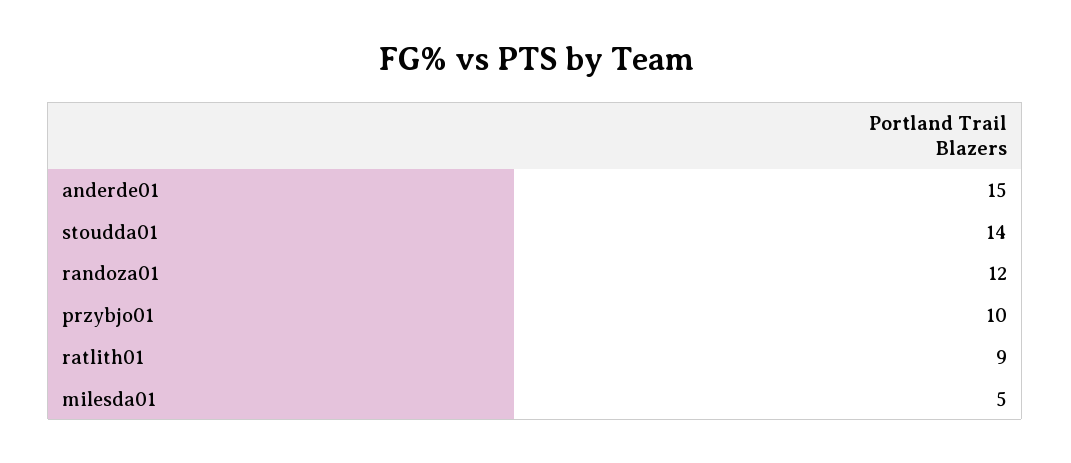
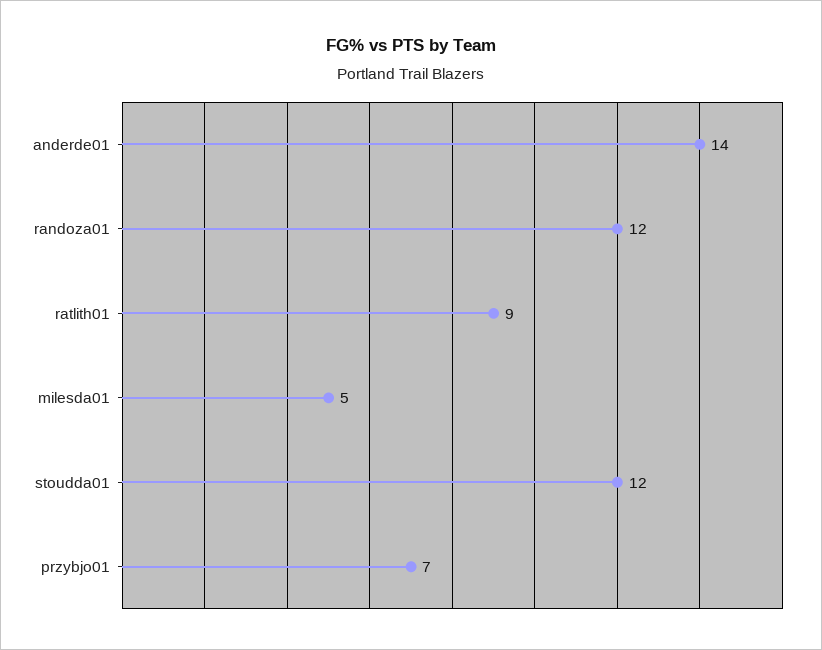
anderde01: 15 -> 14
stoudda01: 14 -> 12
przybjo01: 10 -> 7

